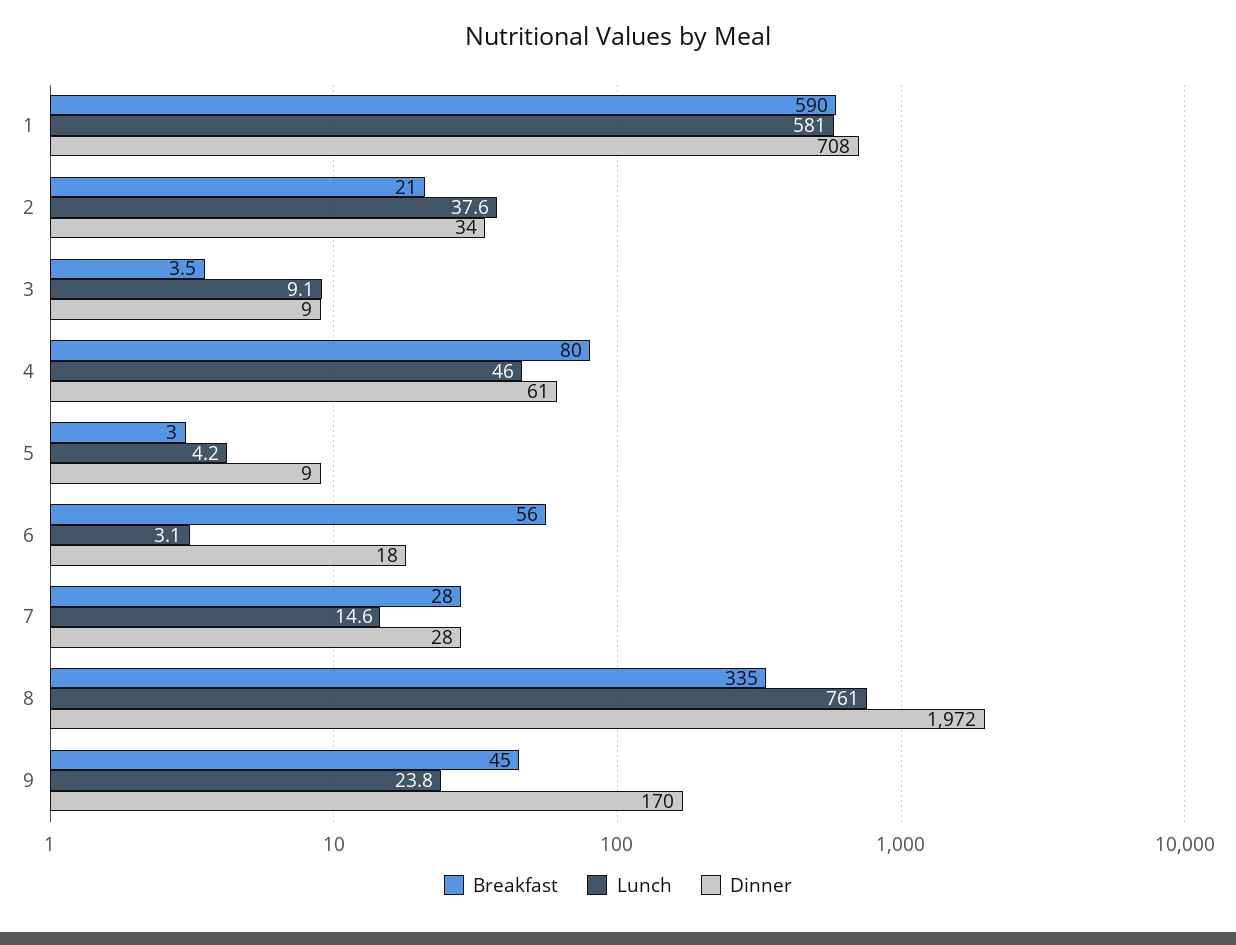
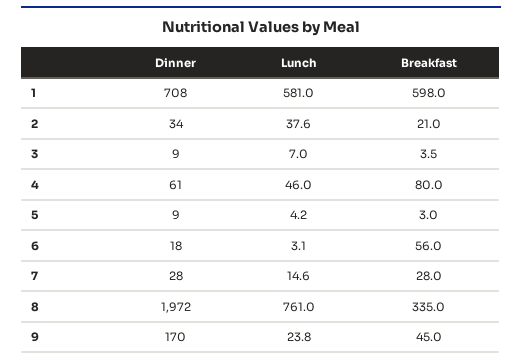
Breakfast, 1: 590 -> 598
Lunch, 3: 9.1 -> 7

